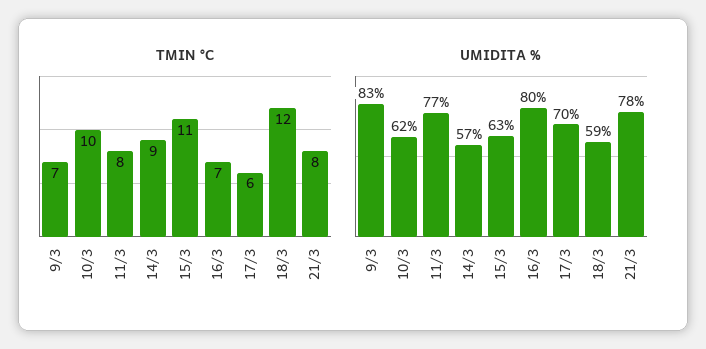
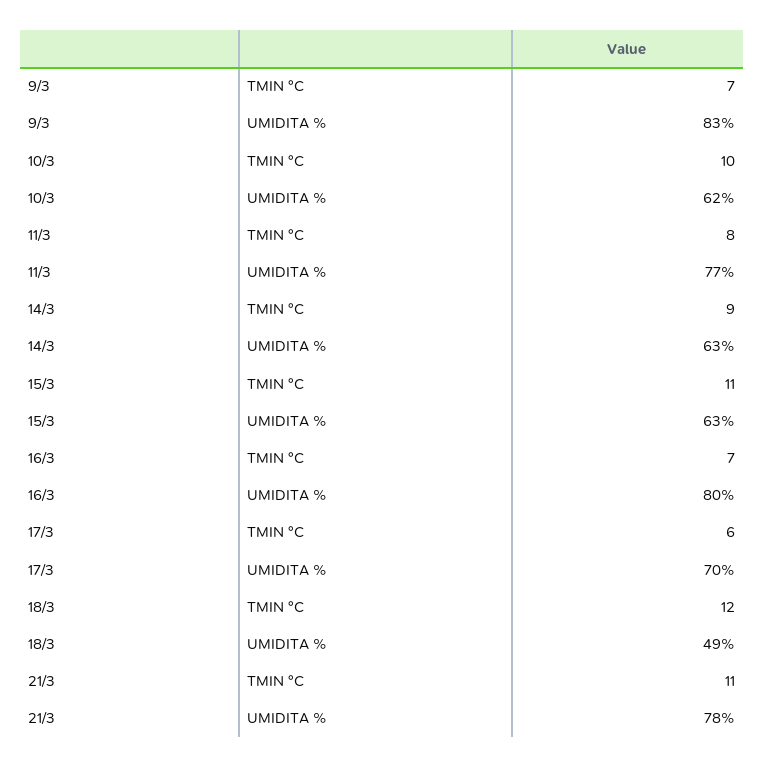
TMIN °C, 21/3: 8 -> 11
UMIDITA %, 14/3: 57 -> 63
UMIDITA %, 18/3: 59 -> 49

